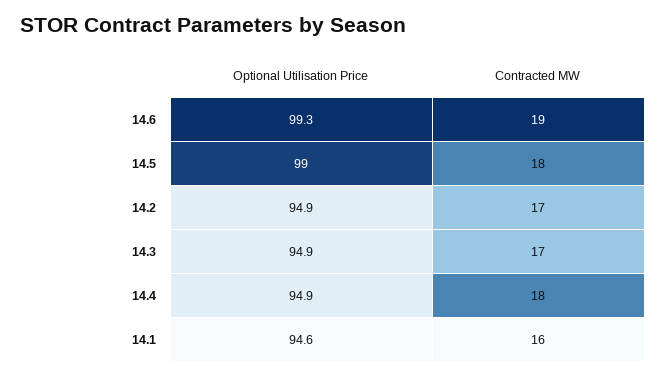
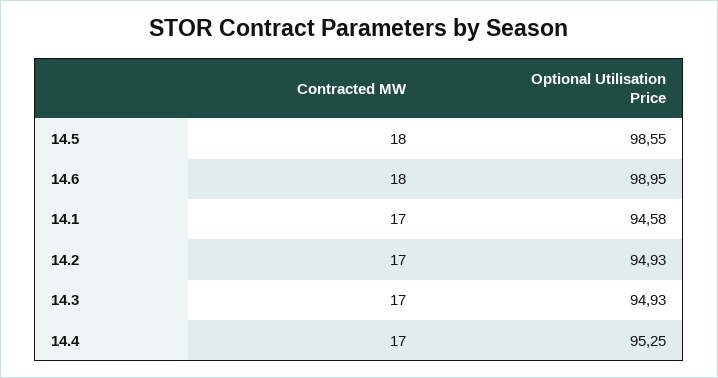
Optional Utilisation Price, 14.6: 99.3 -> 98.95
Contracted MW, 14.6: 19 -> 18
Optional Utilisation Price, 14.5: 99 -> 98.55
Optional Utilisation Price, 14.4: 94.9 -> 95.25
Contracted MW, 14.4: 18 -> 17
Contracted MW, 14.1: 16 -> 17

